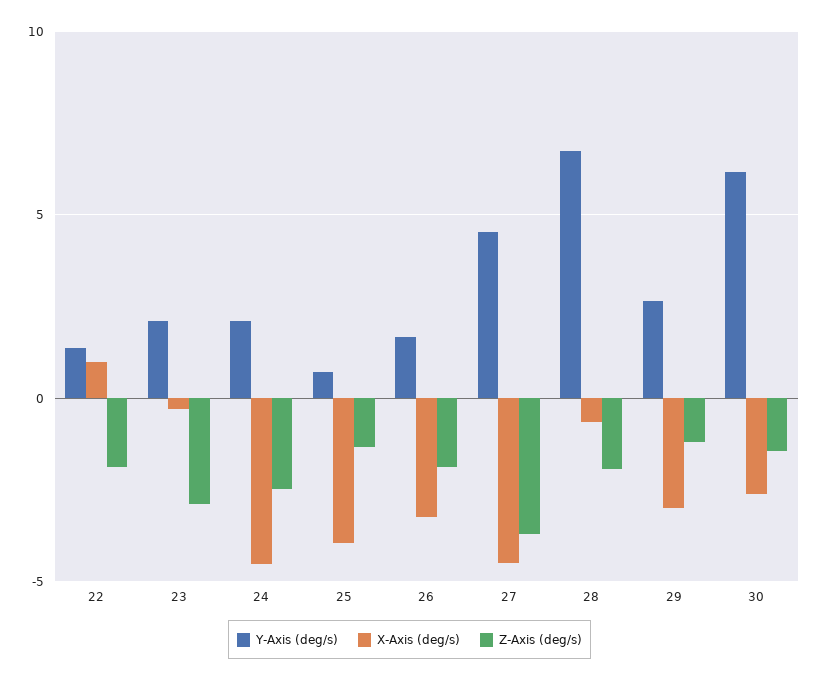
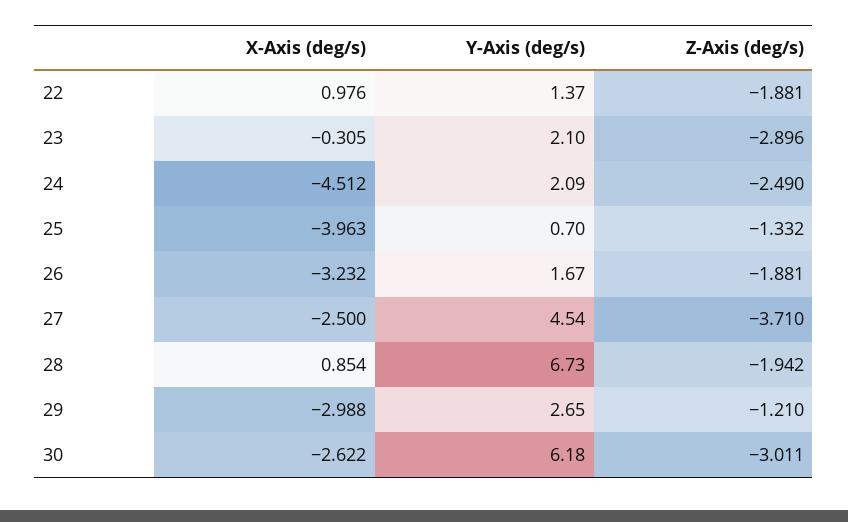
X-Axis (deg/s), 27: -4.5 -> -2.5
X-Axis (deg/s), 28: -0.5 -> 0.854
Z-Axis (deg/s), 30: -1.5 -> -3.011

